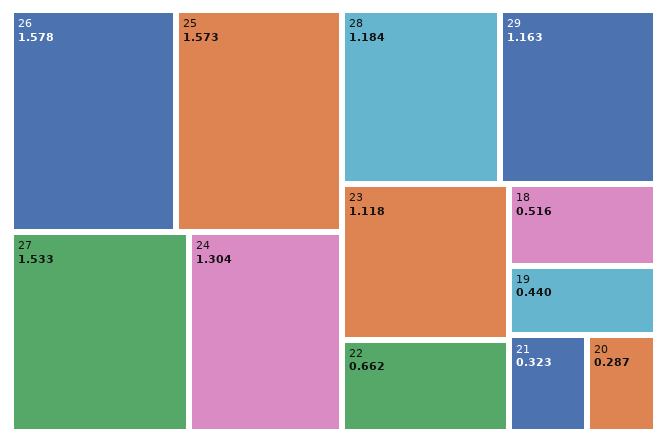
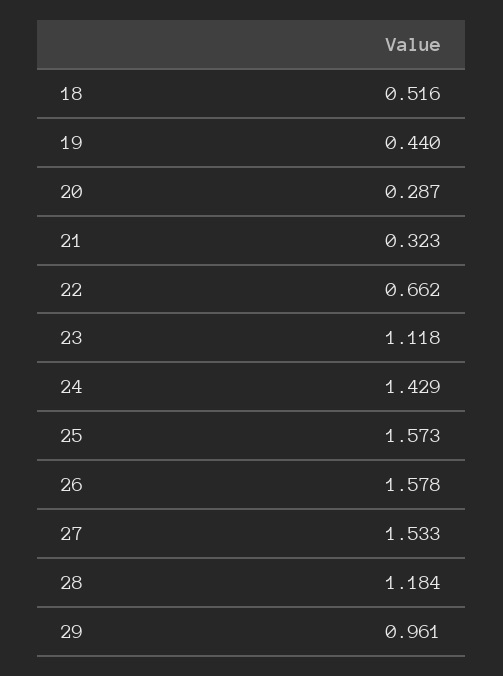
24: 1.304 -> 1.429
29: 1.163 -> 0.961

